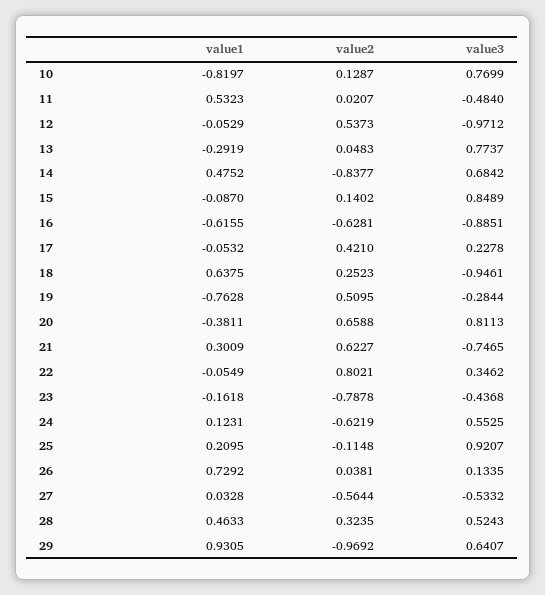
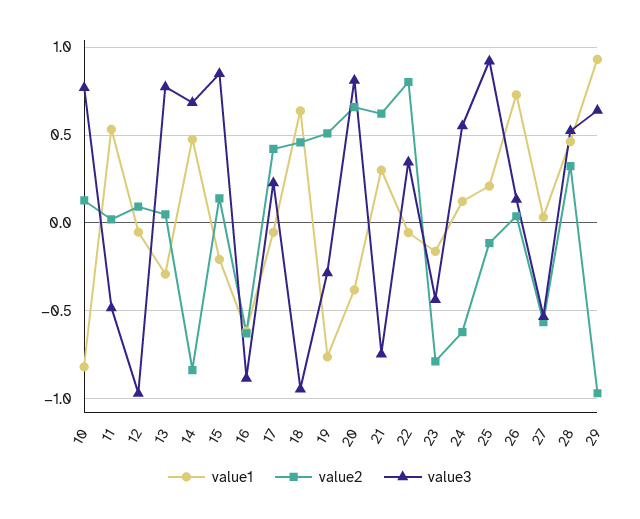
value2, 12: 0.5373 -> 0.1
value1, 15: -0.087 -> -0.2
value2, 18: 0.2523 -> 0.45

